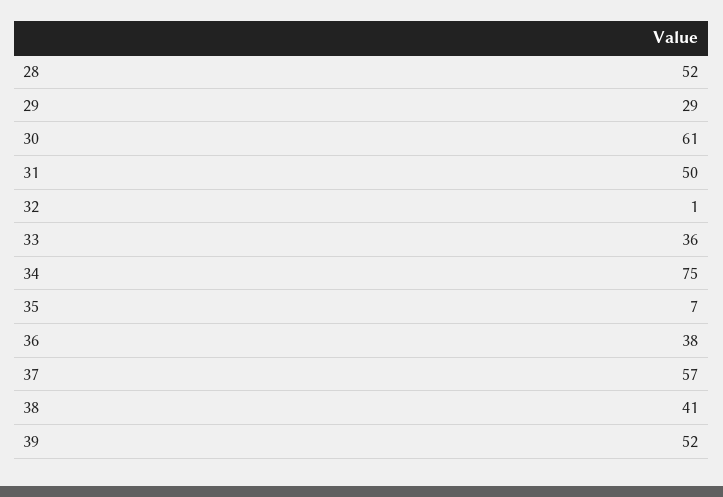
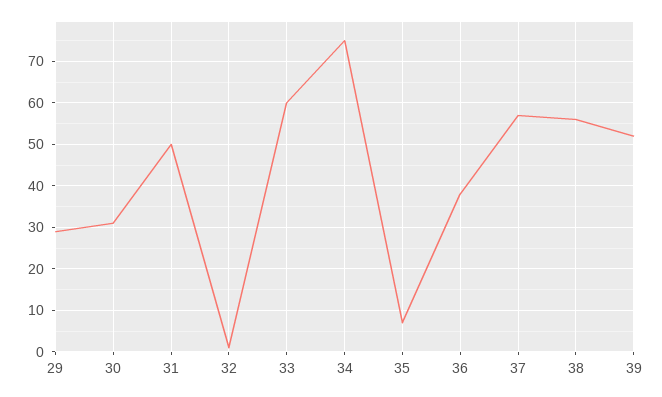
28: 52 -> none
30: 61 -> 30
33: 36 -> 60
38: 41 -> 55

